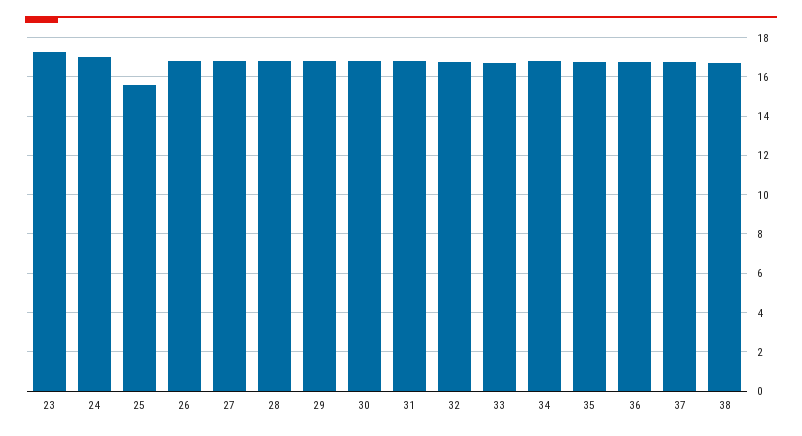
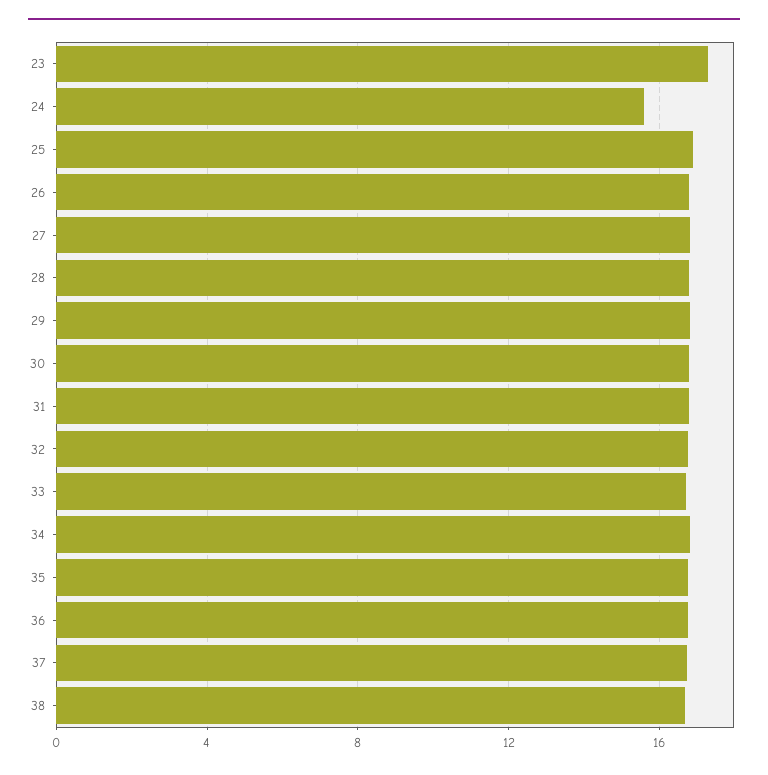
24: 17 -> 15.5
25: 15.5 -> 17

